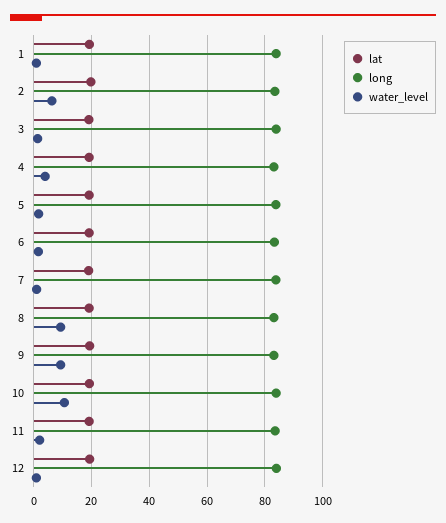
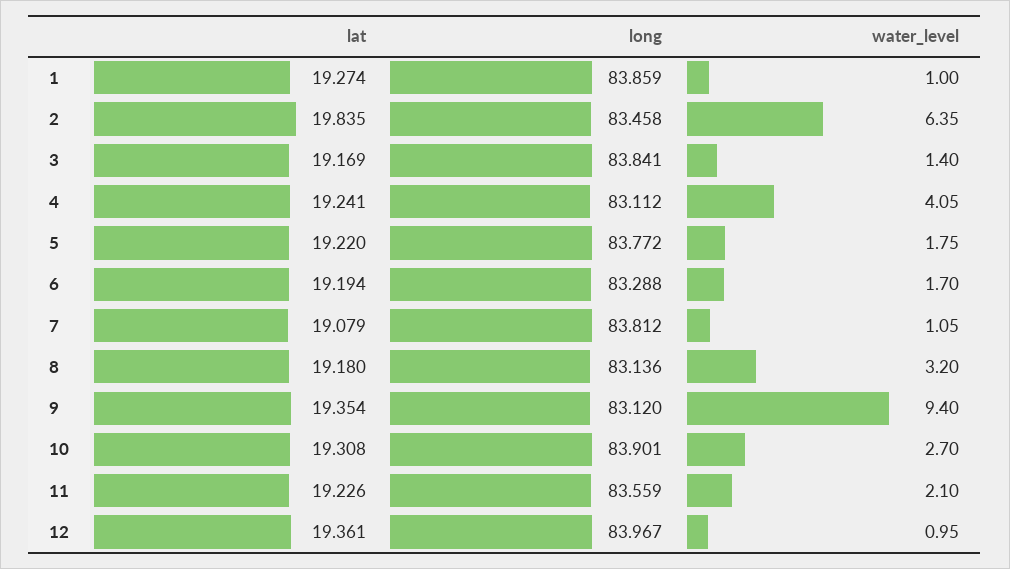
water_level, 8: 10 -> 3.2
water_level, 10: 10 -> 2.7

